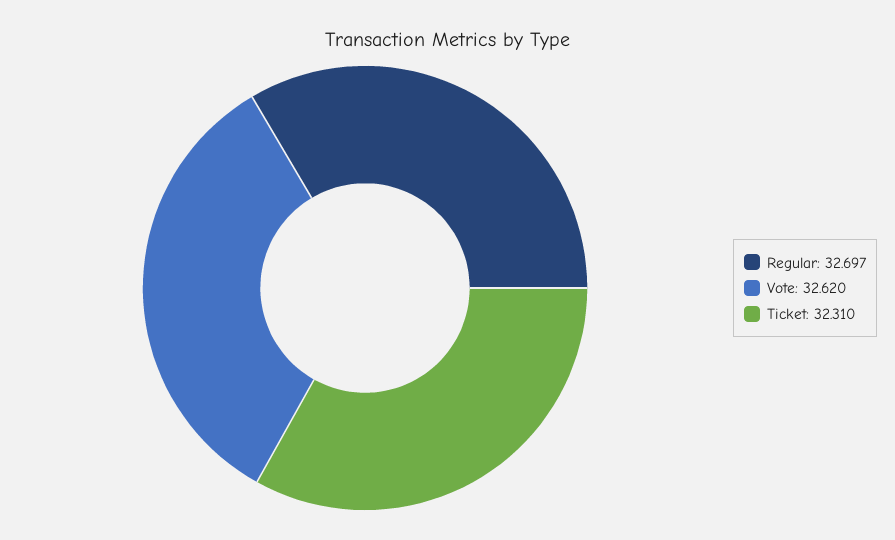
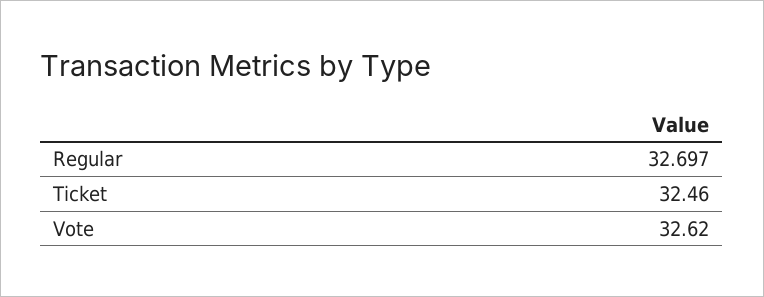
Ticket: 32.31 -> 32.46

